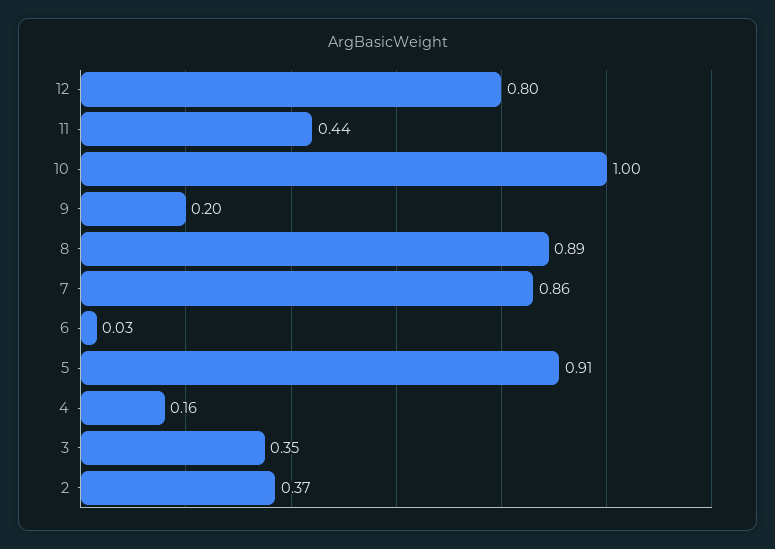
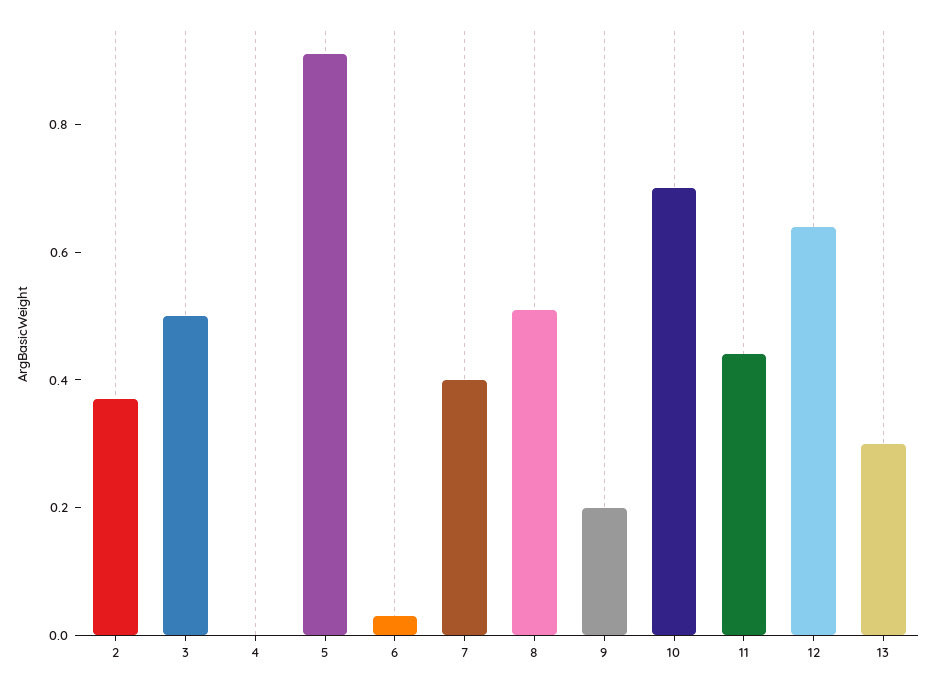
12: 0.8 -> 0.65
10: 1 -> 0.7
8: 0.89 -> 0.5
7: 0.86 -> 0.4
4: 0.16 -> 0
3: 0.35 -> 0.5
13: none -> 0.3

